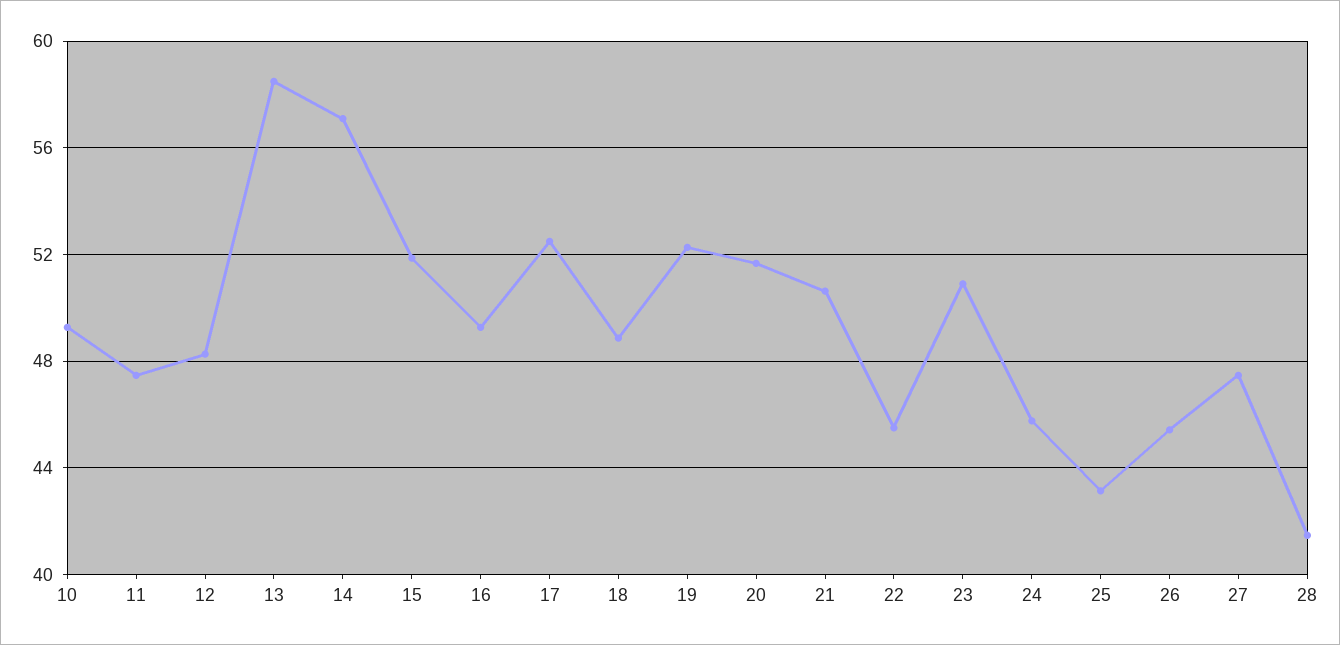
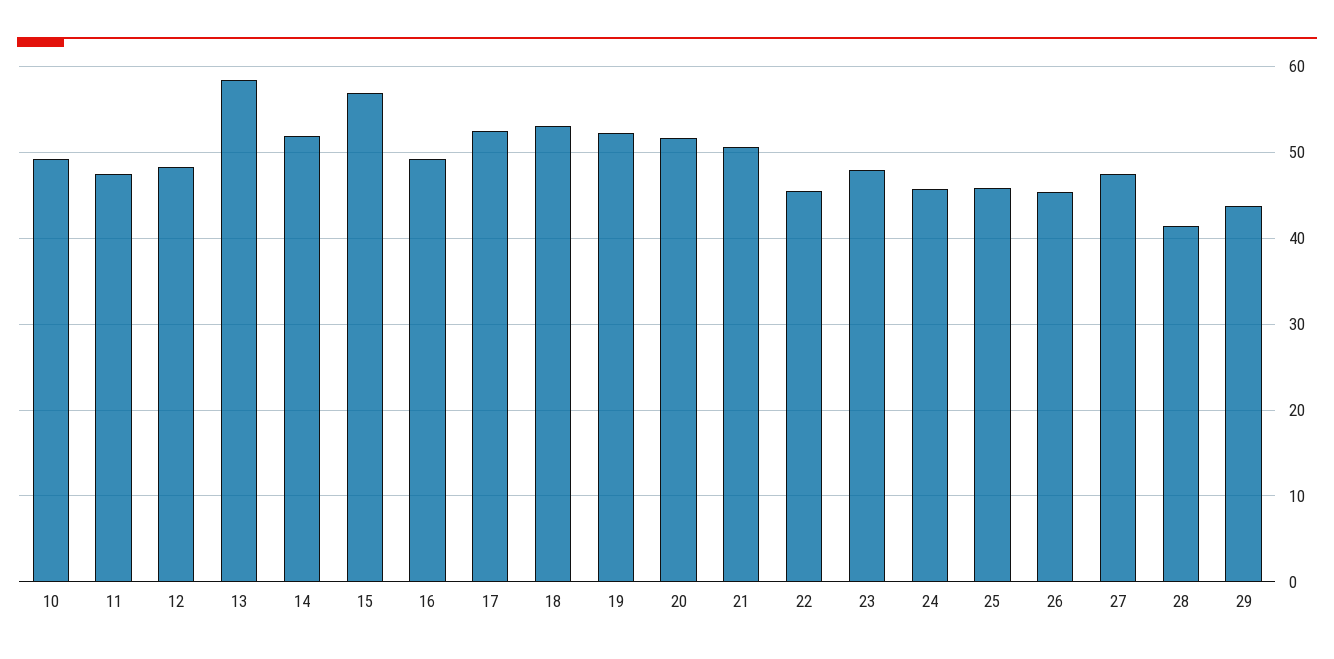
14: 57 -> 52
15: 52 -> 57
18: 49 -> 53
23: 51 -> 48
25: 43 -> 46
29: none -> 44

